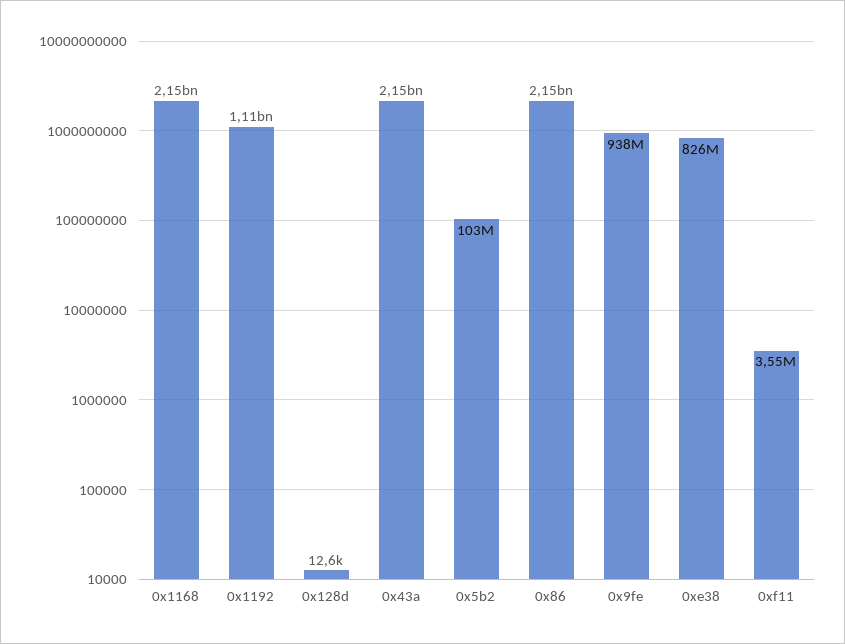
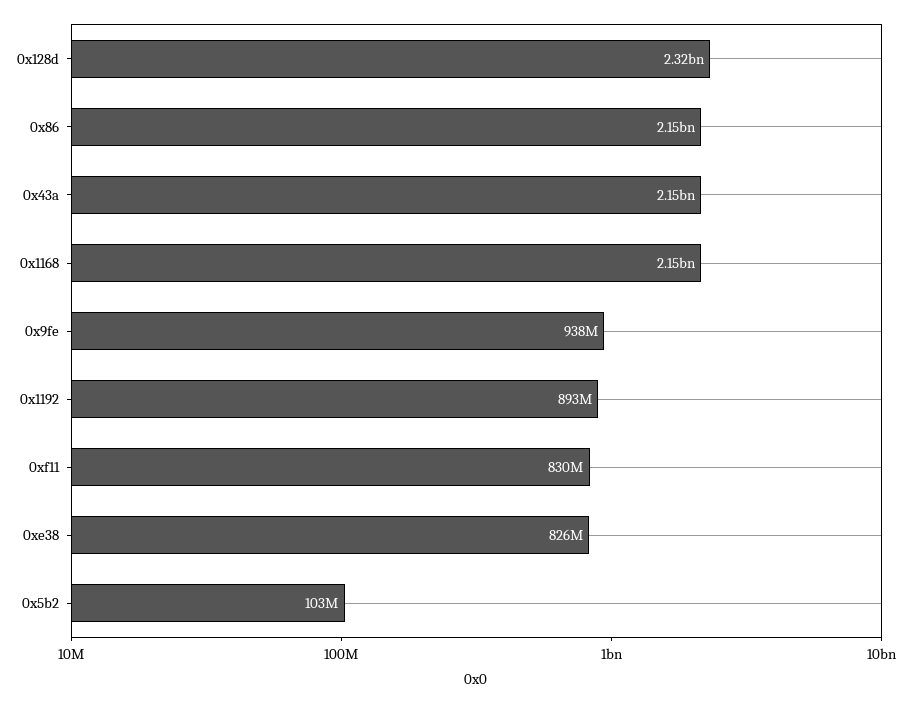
0x1192: 1110000000 -> 893000000
0x128d: 12600 -> 2320000000
0xf11: 3550000 -> 830000000

